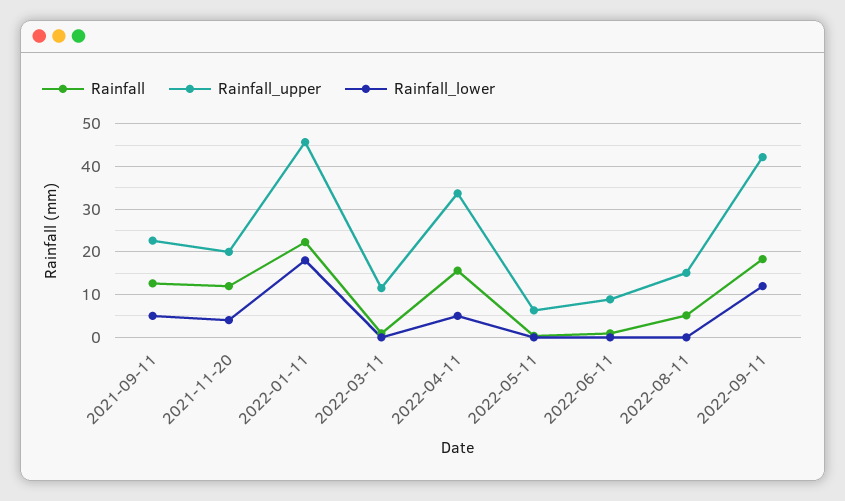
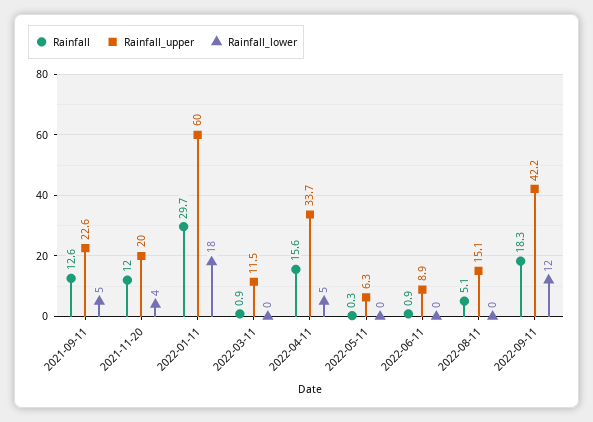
Rainfall, 2022-01-11: 22 -> 29.7
Rainfall_upper, 2022-01-11: 46 -> 60

